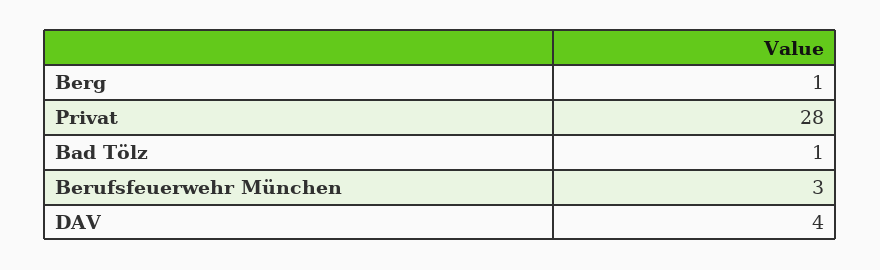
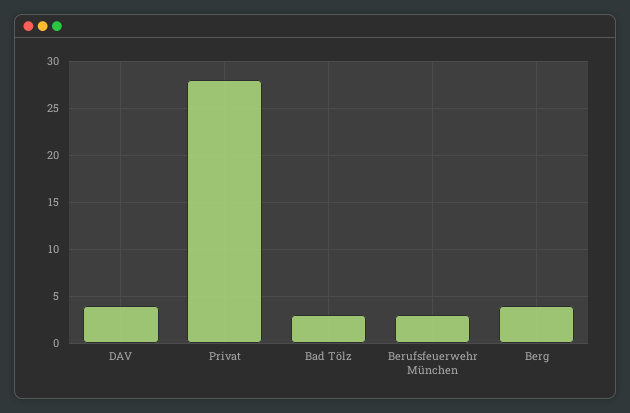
Berg: 1 -> 4
Bad Tölz: 1 -> 3

